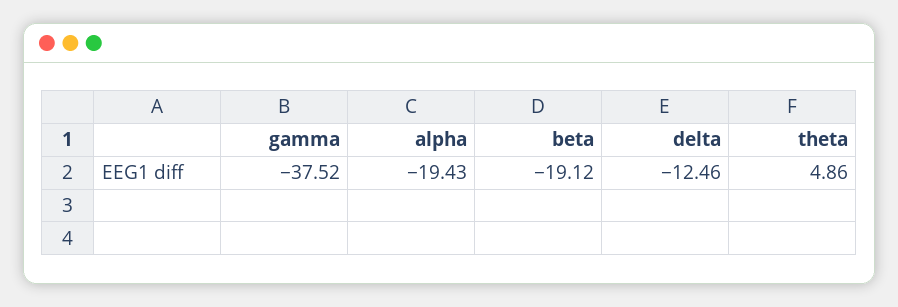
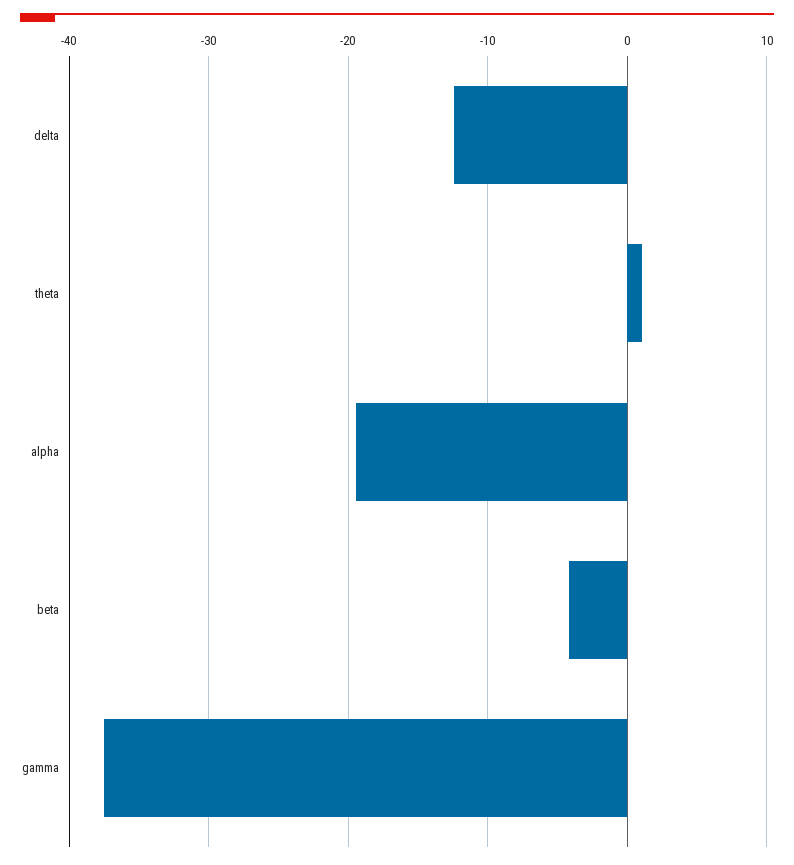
beta: -19.12 -> -4
theta: 4.86 -> 1

